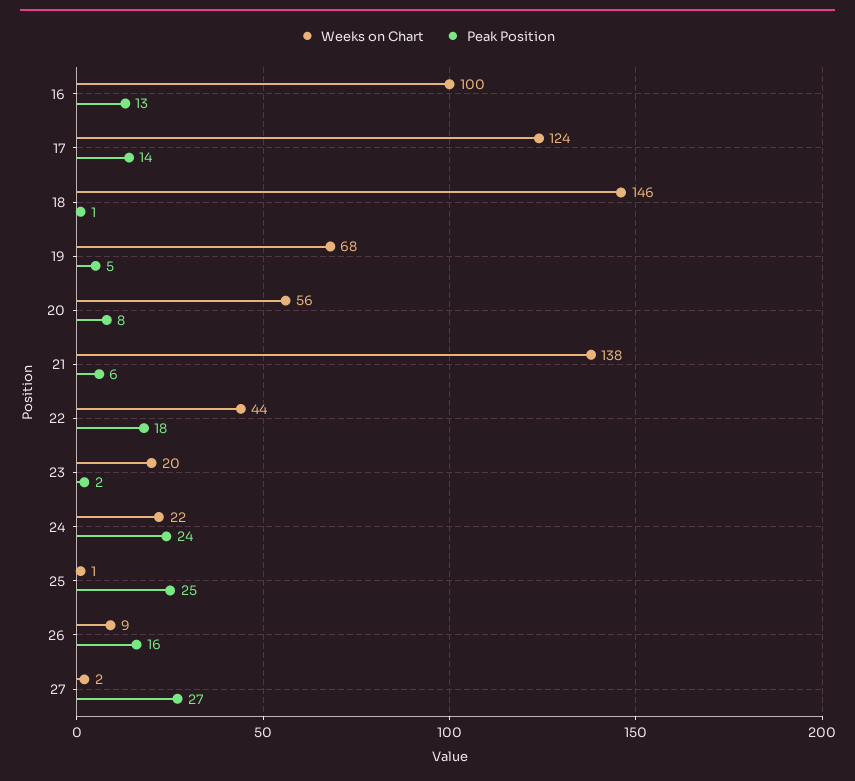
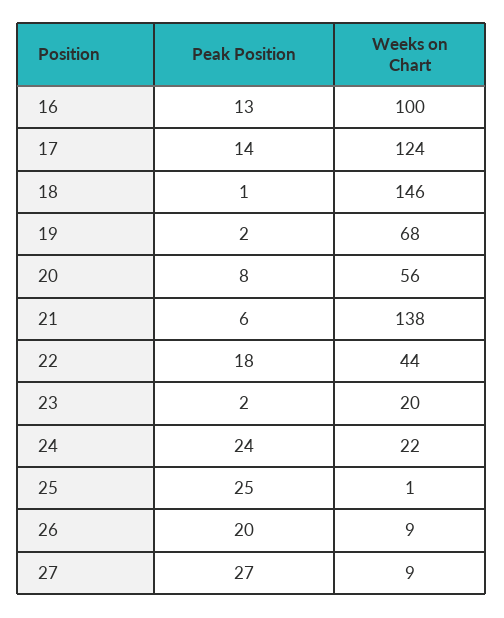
Peak Position, 19: 5 -> 2
Peak Position, 26: 16 -> 20
Weeks on Chart, 27: 2 -> 9

